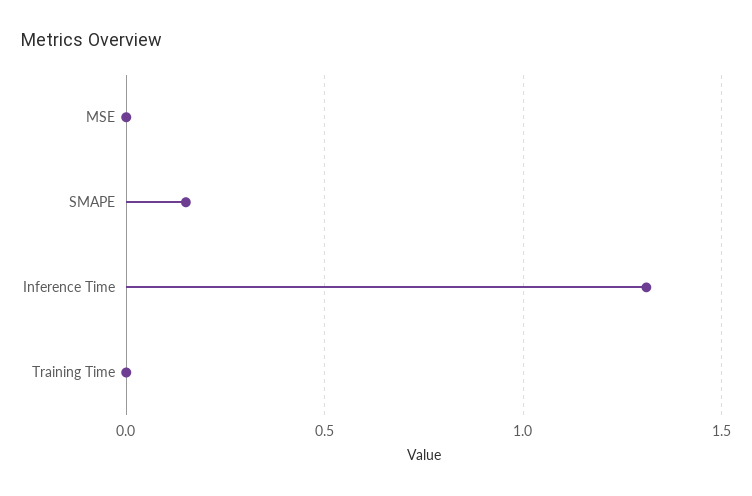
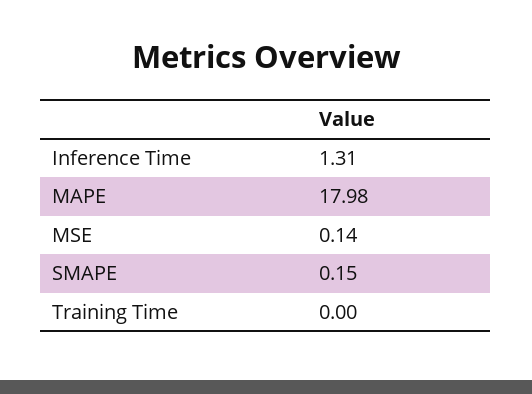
MSE: 0 -> 0.14
MAPE: none -> 17.98

